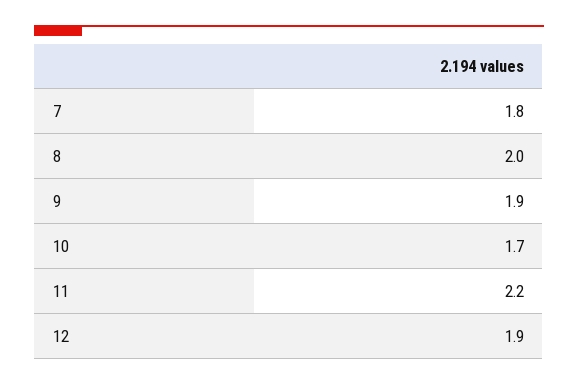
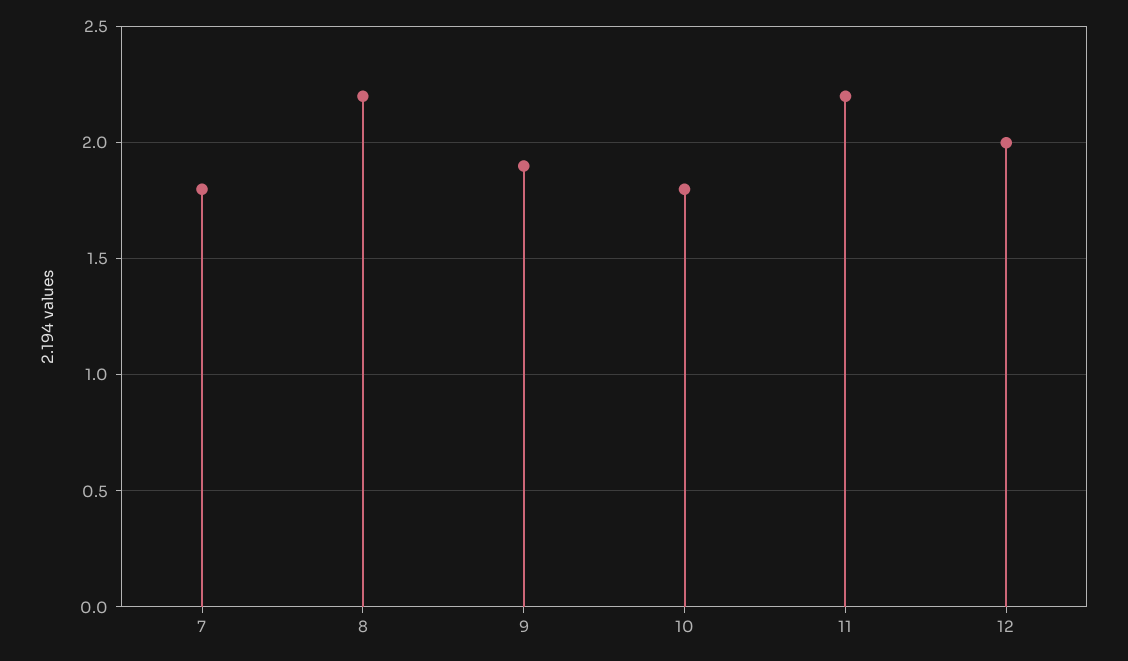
8: 2 -> 2.2
10: 1.7 -> 1.8
12: 1.9 -> 2

